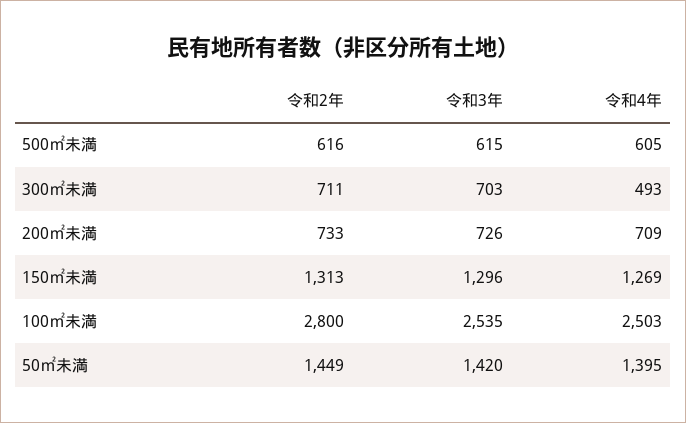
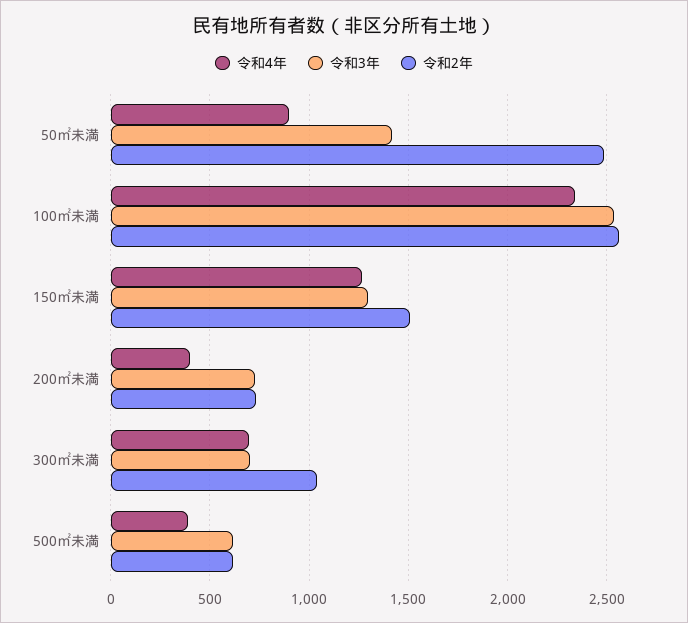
令和4年, 500㎡未満: 605 -> 400
令和2年, 300㎡未満: 711 -> 1050
令和4年, 300㎡未満: 493 -> 700
令和4年, 200㎡未満: 709 -> 400
令和2年, 150㎡未満: 1313 -> 1500
令和2年, 100㎡未満: 2800 -> 2550
令和4年, 100㎡未満: 2503 -> 2350
令和2年, 50㎡未満: 1449 -> 2500
令和4年, 50㎡未満: 1395 -> 900

